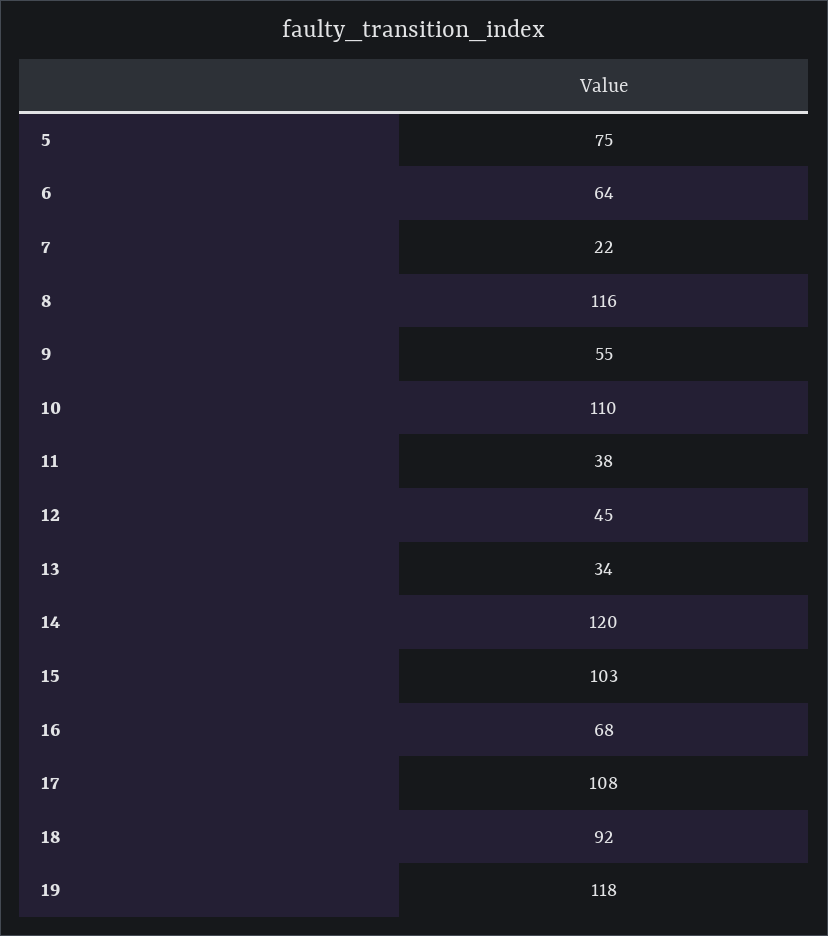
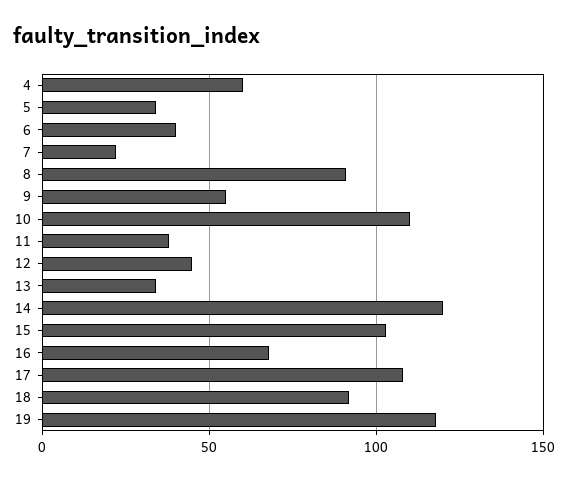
5: 75 -> 35
6: 64 -> 40
8: 116 -> 90
4: none -> 60

